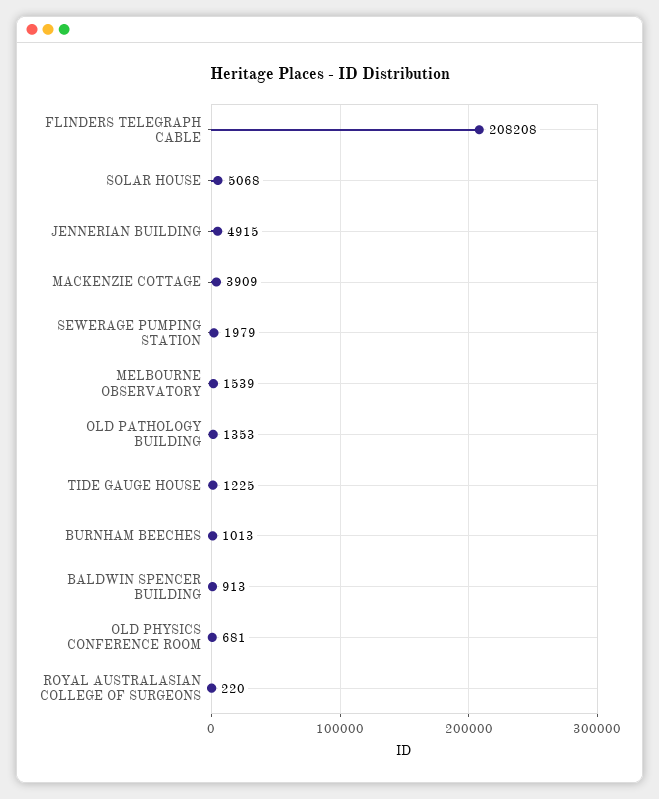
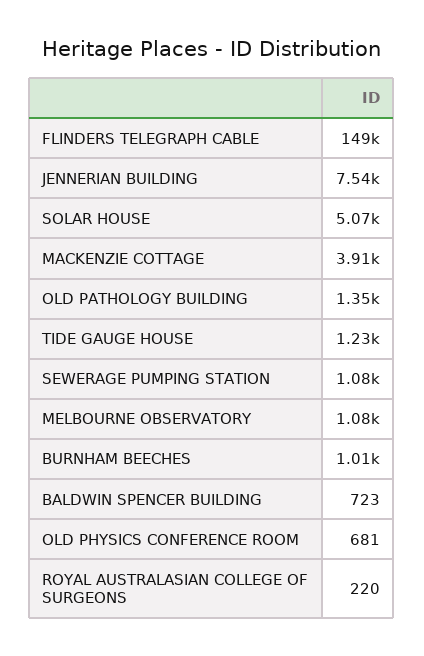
FLINDERS TELEGRAPH CABLE: 208208 -> 149000
JENNERIAN BUILDING: 4915 -> 7540
SEWERAGE PUMPING STATION: 1979 -> 1080
MELBOURNE OBSERVATORY: 1539 -> 1080
BALDWIN SPENCER BUILDING: 913 -> 723

